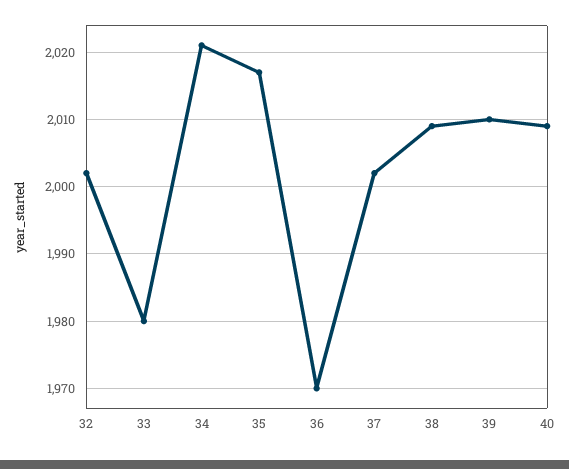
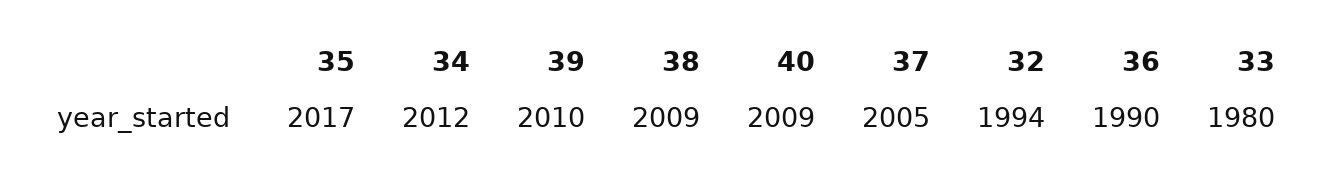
32: 2002 -> 1994
34: 2021 -> 2012
36: 1970 -> 1990
37: 2002 -> 2005

